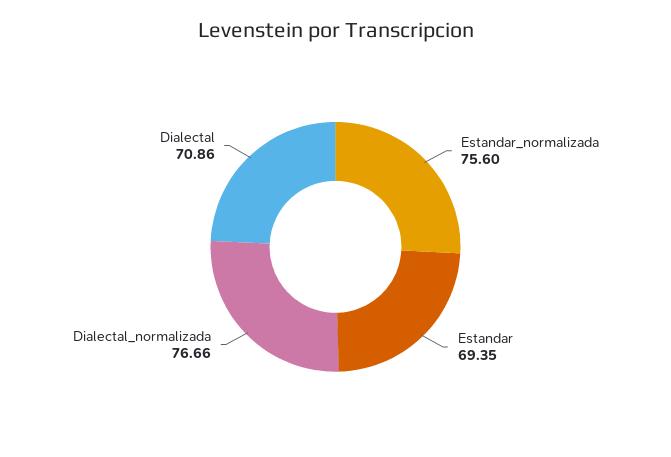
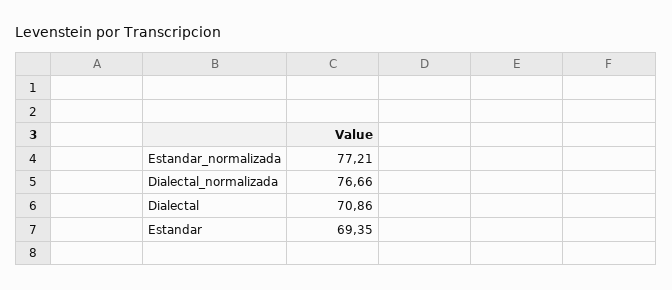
Estandar_normalizada: 75.6 -> 77.21

